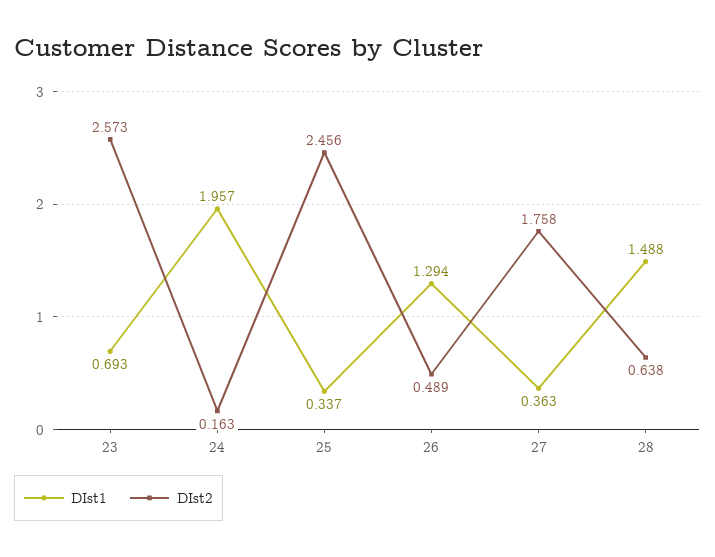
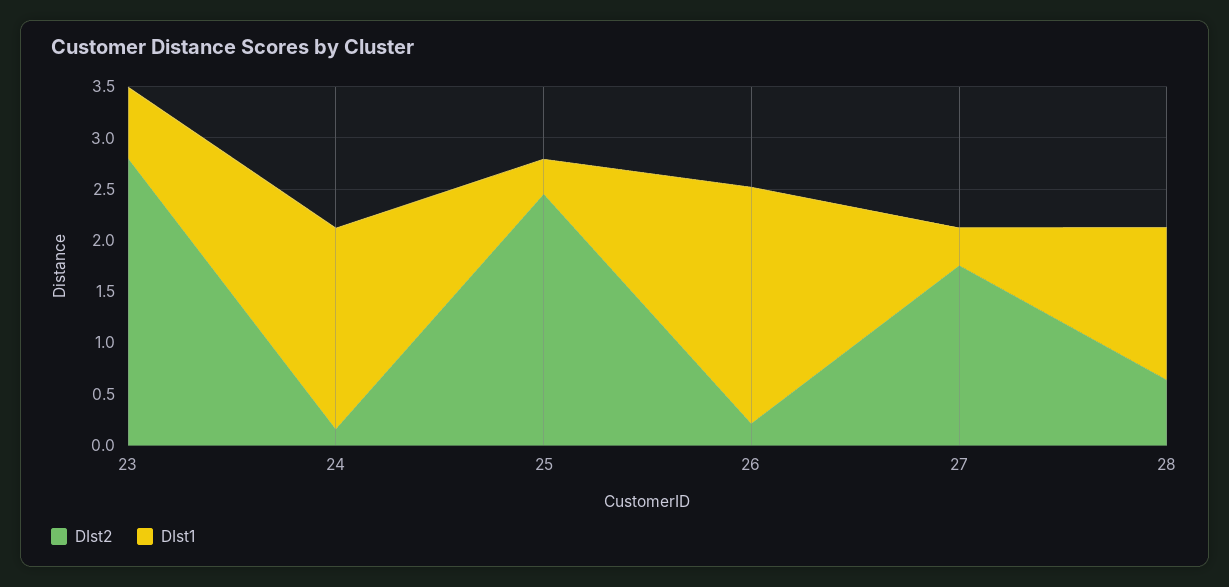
DIst2, 23: 2.573 -> 2.8
DIst1, 26: 1.294 -> 2.3
DIst2, 26: 0.489 -> 0.2

